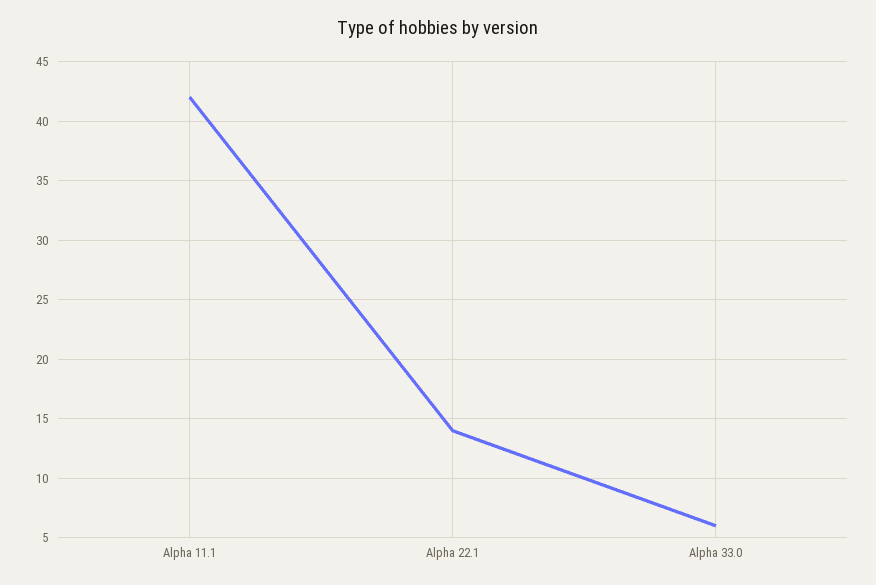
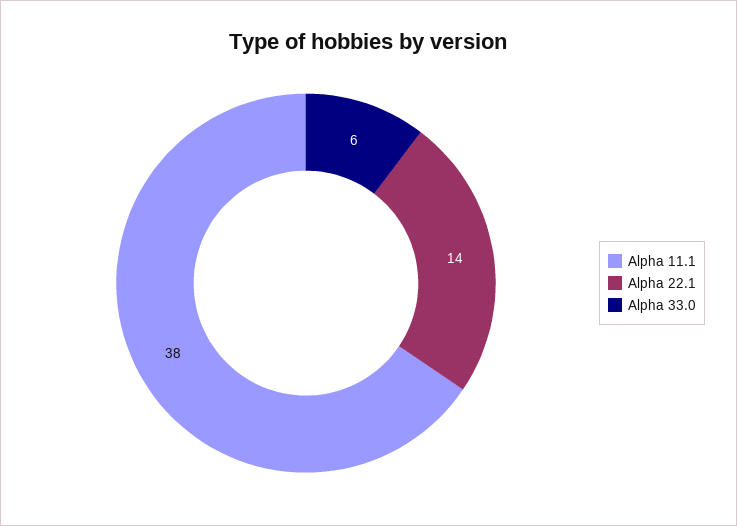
Alpha 11.1: 42 -> 38

